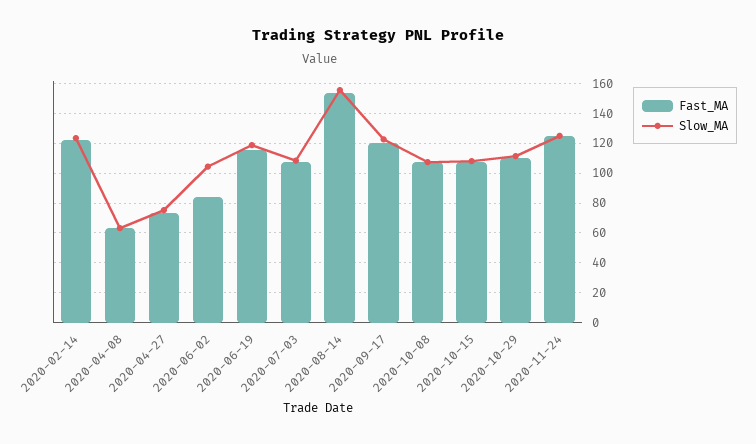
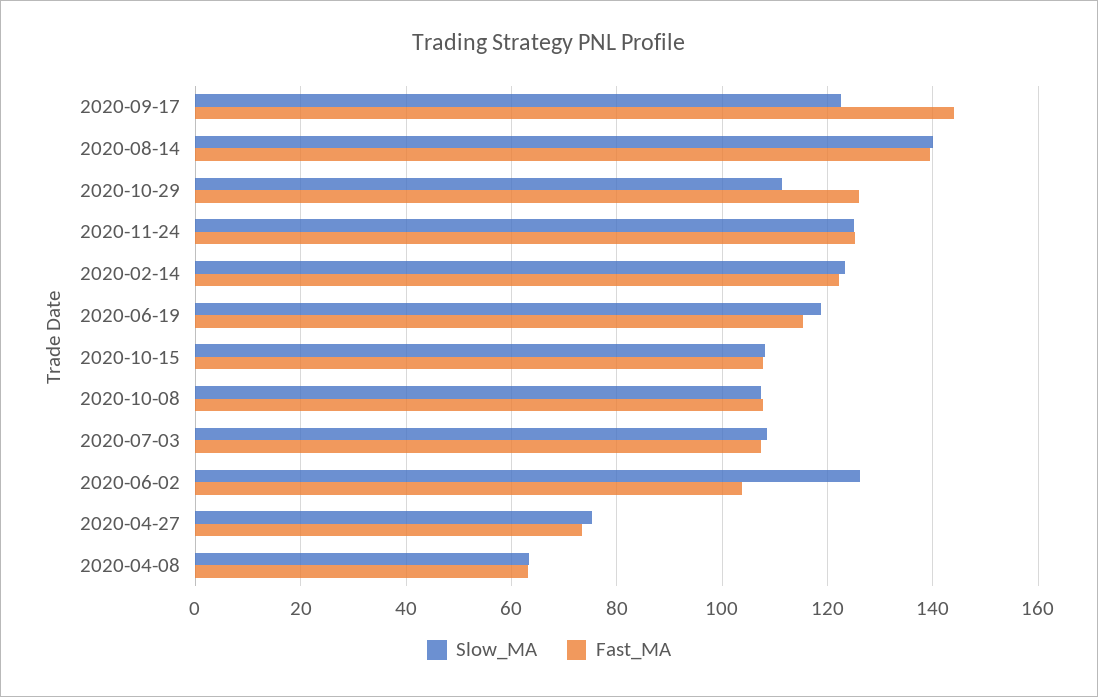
Fast_MA, 2020-06-02: 85 -> 104
Slow_MA, 2020-06-02: 105 -> 126
Fast_MA, 2020-08-14: 155 -> 140
Slow_MA, 2020-08-14: 155 -> 140
Fast_MA, 2020-09-17: 120 -> 144
Fast_MA, 2020-10-29: 110 -> 126

